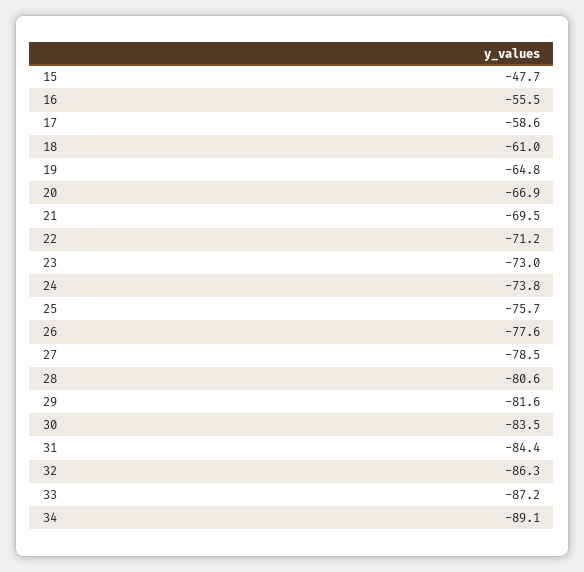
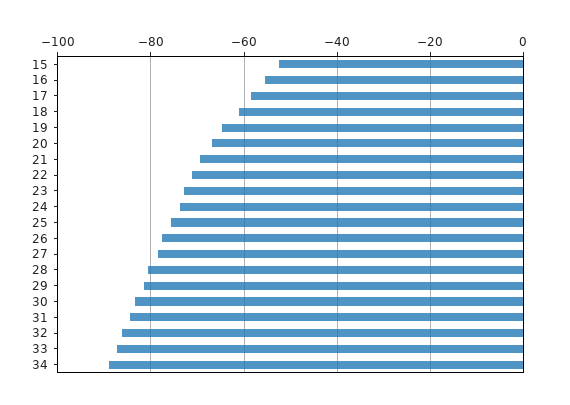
15: -47.7 -> -52

